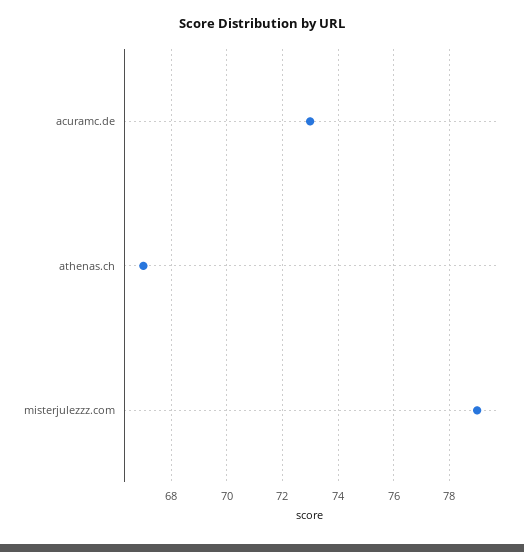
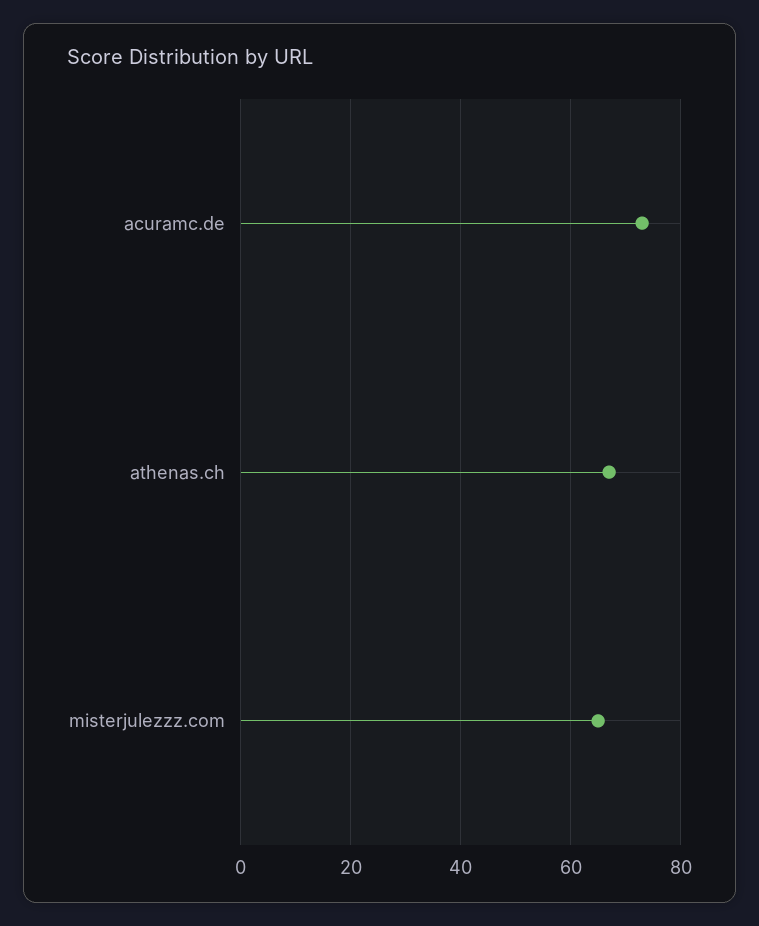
misterjulezzz.com: 79 -> 65

